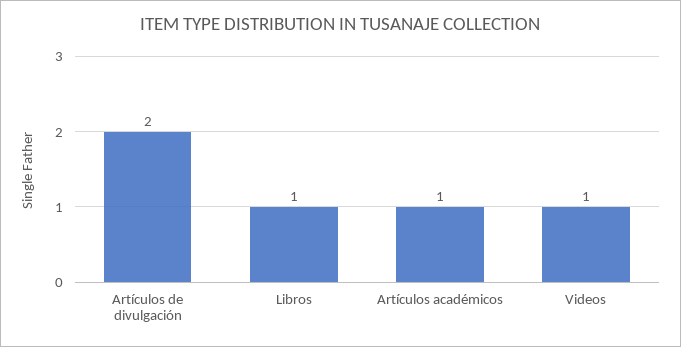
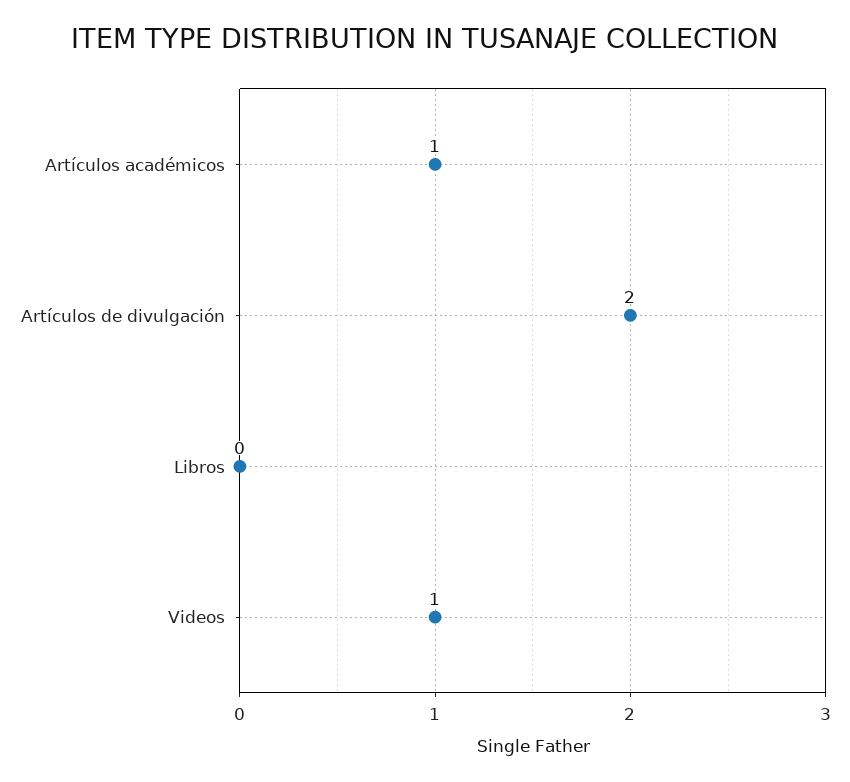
Libros: 1 -> 0

